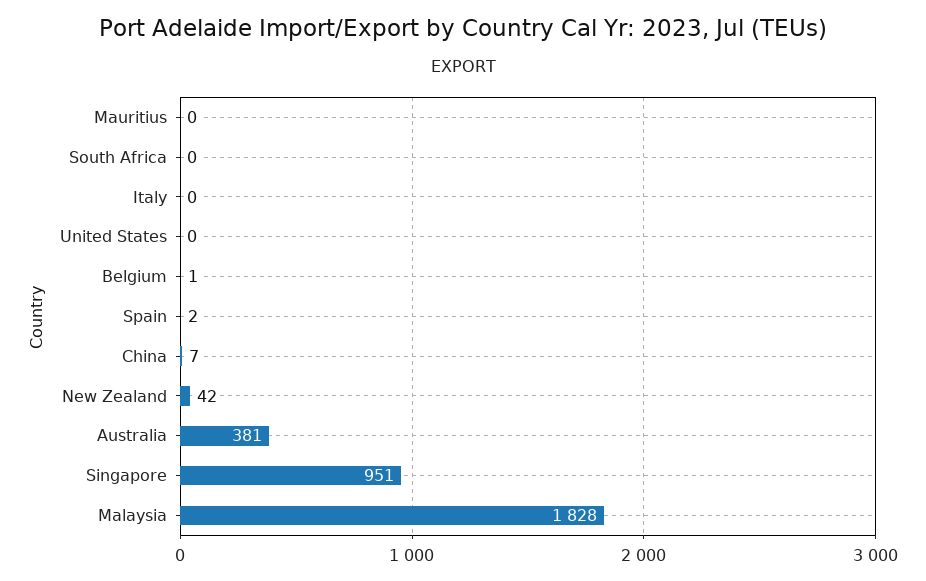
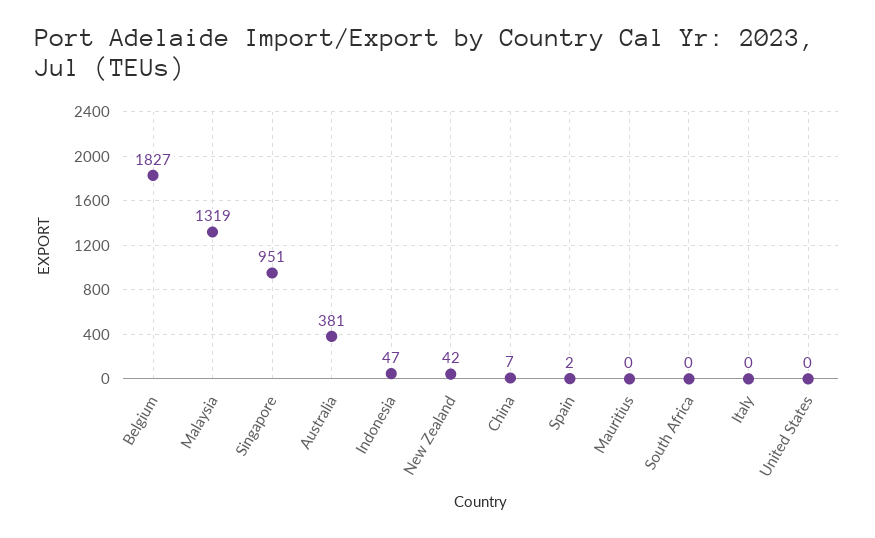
Belgium: 1 -> 1827
Malaysia: 1828 -> 1319
Indonesia: none -> 47

